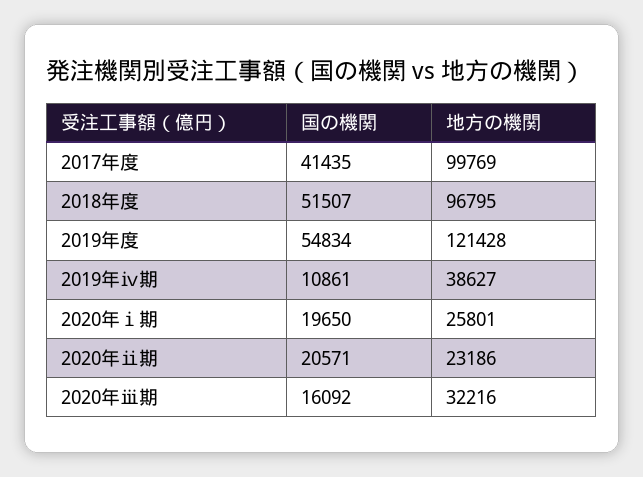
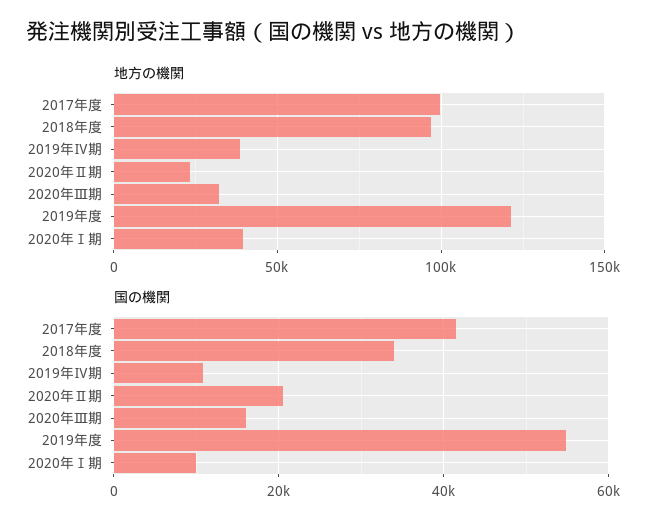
国の機関, 2018年度: 51507 -> 34000
国の機関, 2020年ⅰ期: 19650 -> 10000
地方の機関, 2020年ⅰ期: 25801 -> 40000

